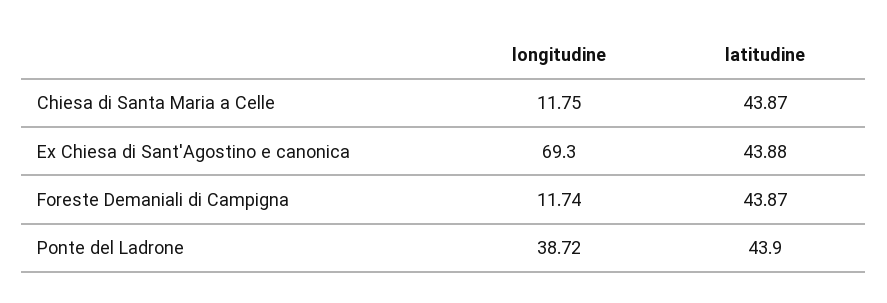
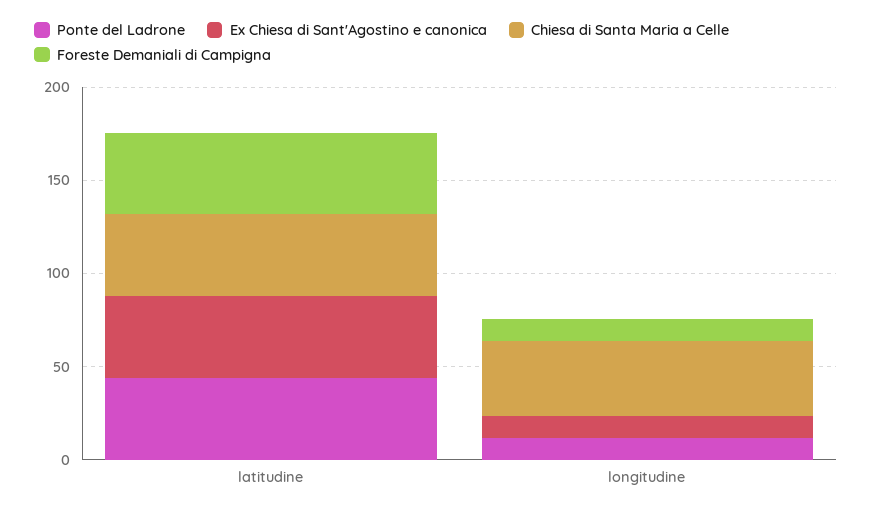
Chiesa di Santa Maria a Celle, longitudine: 11.75 -> 40
Ex Chiesa di Sant'Agostino e canonica, longitudine: 69.3 -> 10
Ponte del Ladrone, longitudine: 38.72 -> 10

